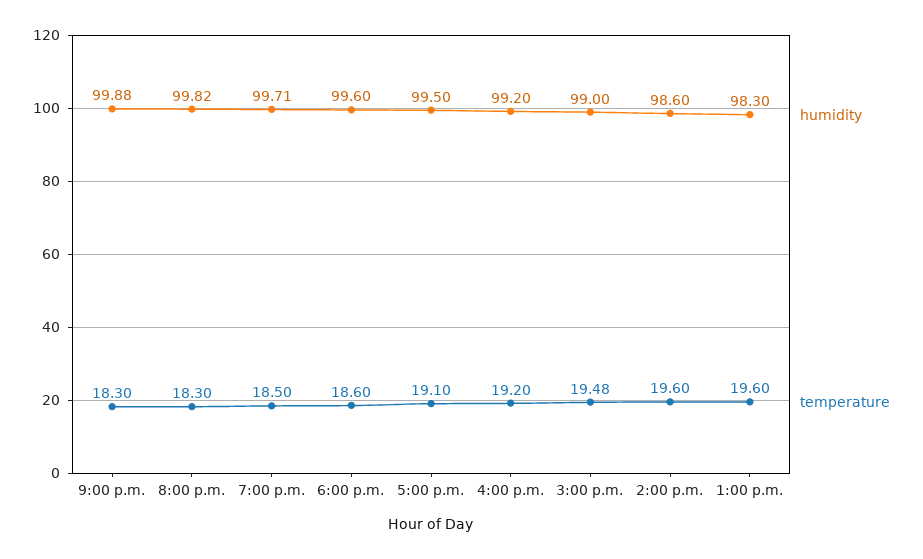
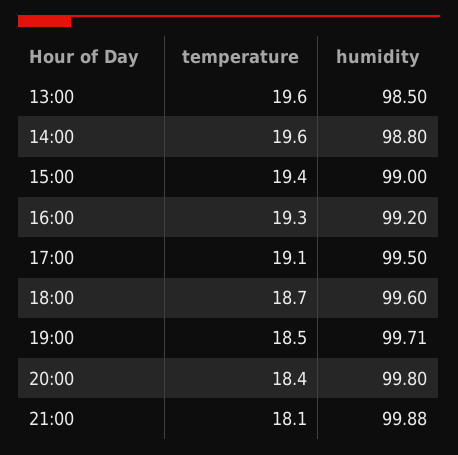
temperature, 9:00 p.m.: 18.3 -> 18.1
humidity, 8:00 p.m.: 99.82 -> 99.8
temperature, 8:00 p.m.: 18.3 -> 18.4
temperature, 6:00 p.m.: 18.6 -> 18.7
temperature, 4:00 p.m.: 19.2 -> 19.3
temperature, 3:00 p.m.: 19.48 -> 19.4
humidity, 2:00 p.m.: 98.6 -> 98.8
humidity, 1:00 p.m.: 98.3 -> 98.5

